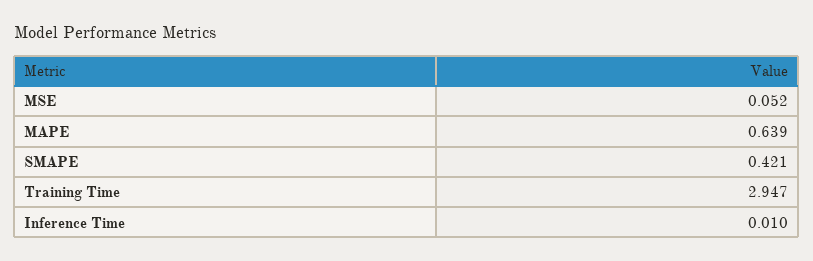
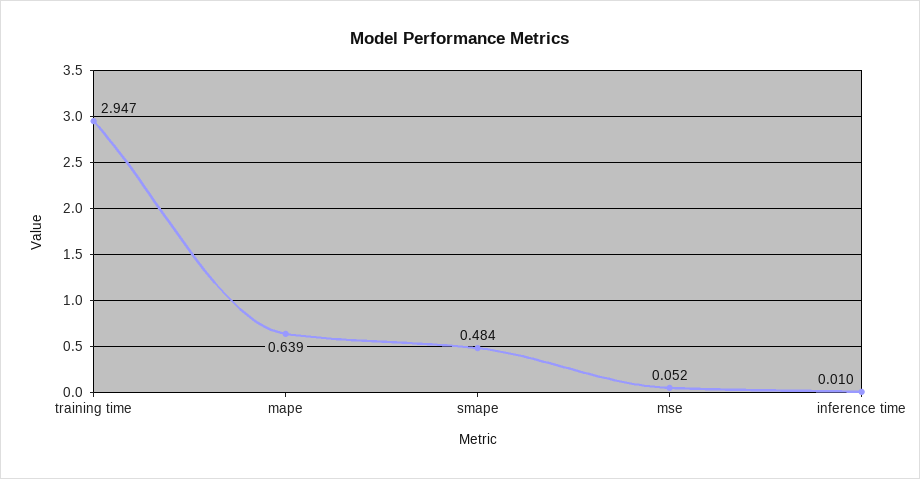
SMAPE: 0.421 -> 0.484

